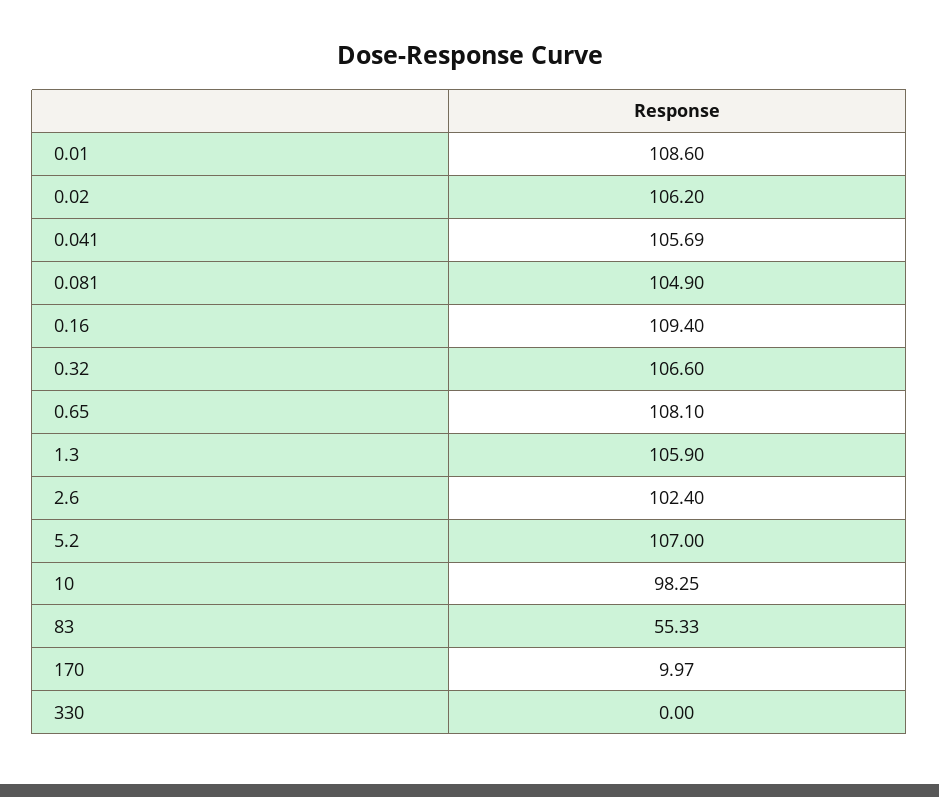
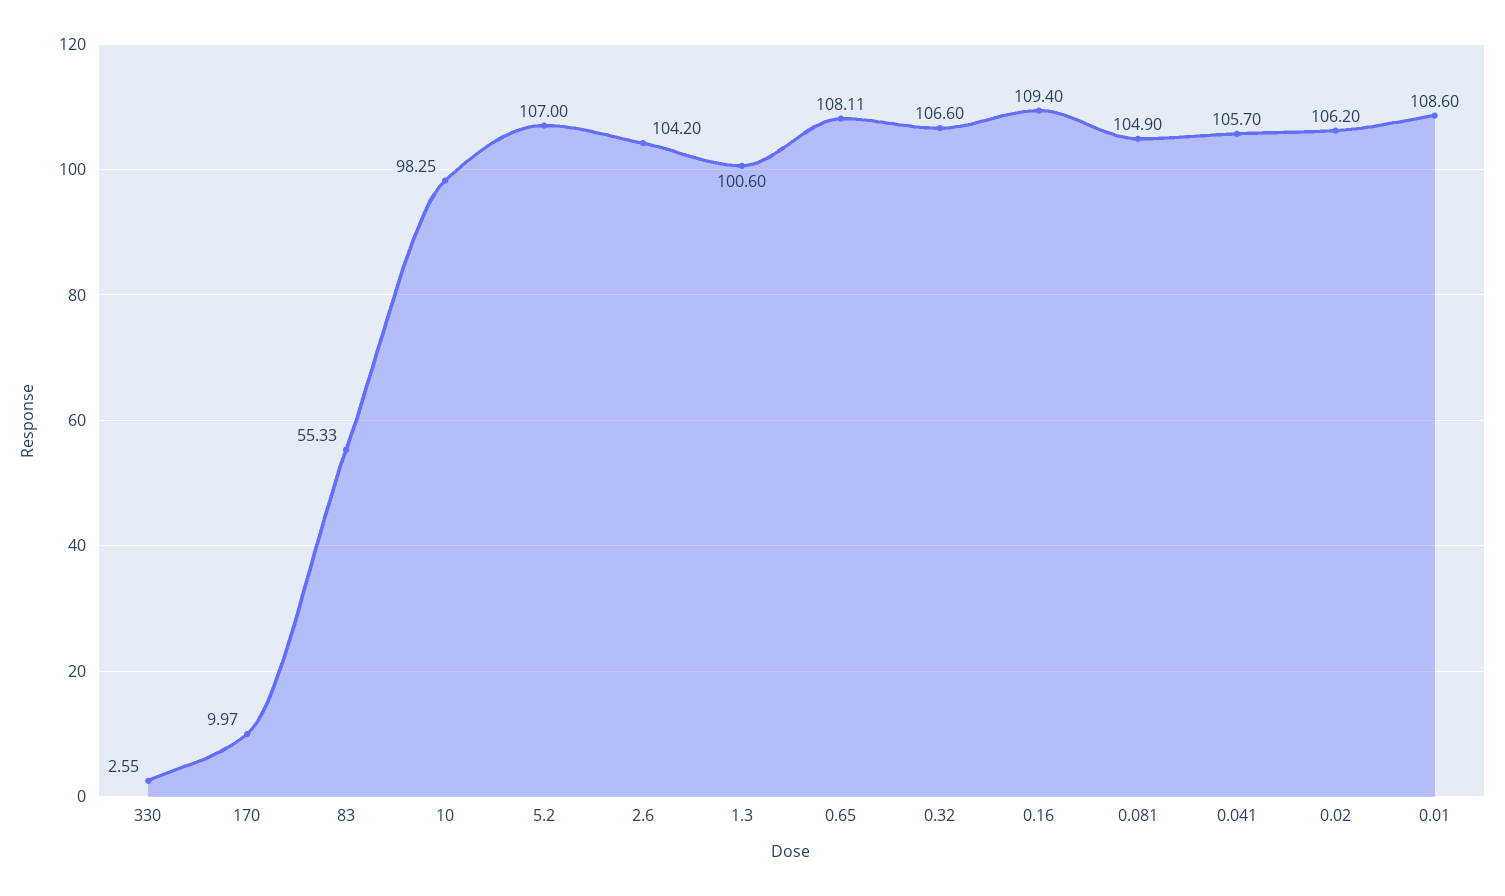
0.041: 105.69 -> 105.7
0.65: 108.1 -> 108.11
1.3: 105.9 -> 100.6
2.6: 102.4 -> 104.2
330: 0 -> 2.55

